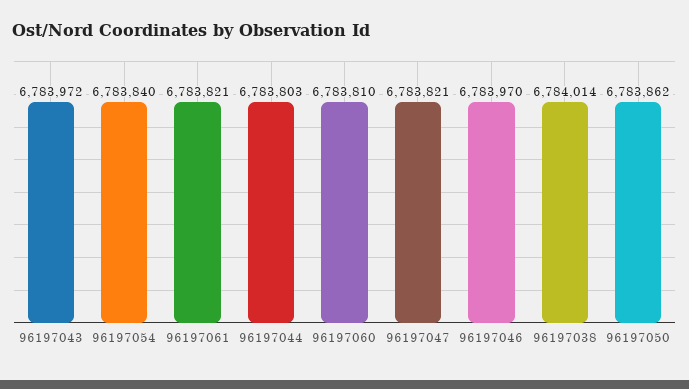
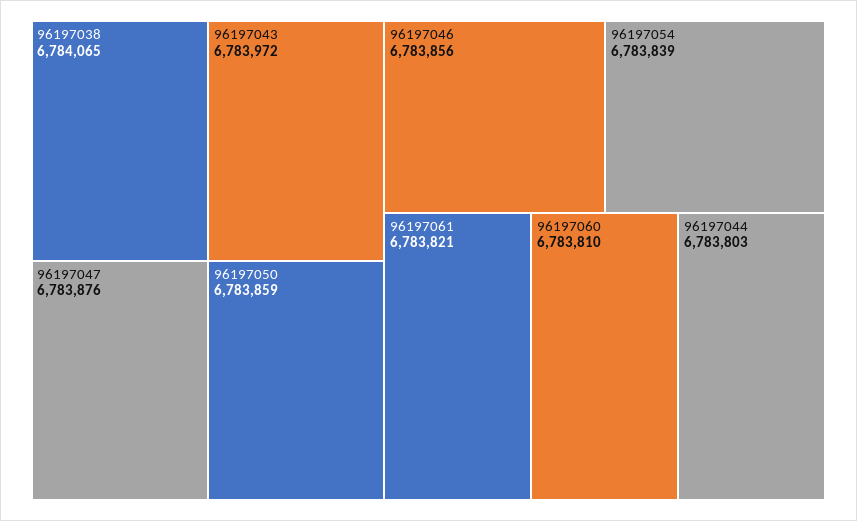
96197054: 6783840 -> 6783839
96197047: 6783821 -> 6783876
96197046: 6783970 -> 6783856
96197038: 6784014 -> 6784065
96197050: 6783862 -> 6783859

